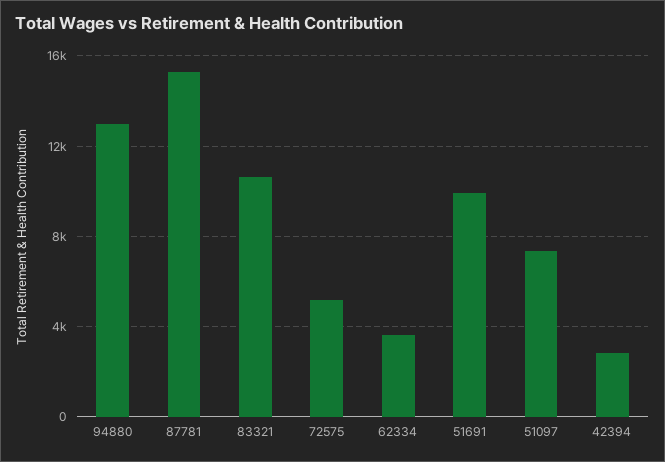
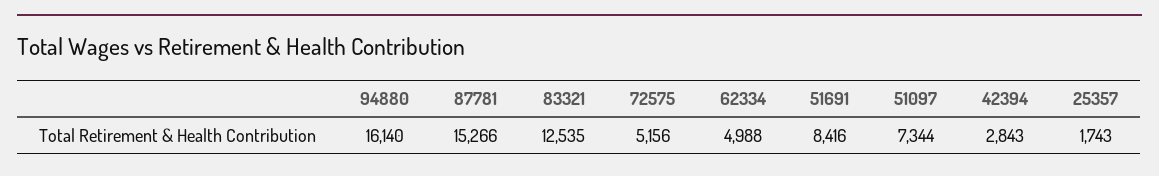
94880: 13000 -> 16140
83321: 10500 -> 12535
62334: 3500 -> 4988
51691: 10000 -> 8416
25357: none -> 1743

